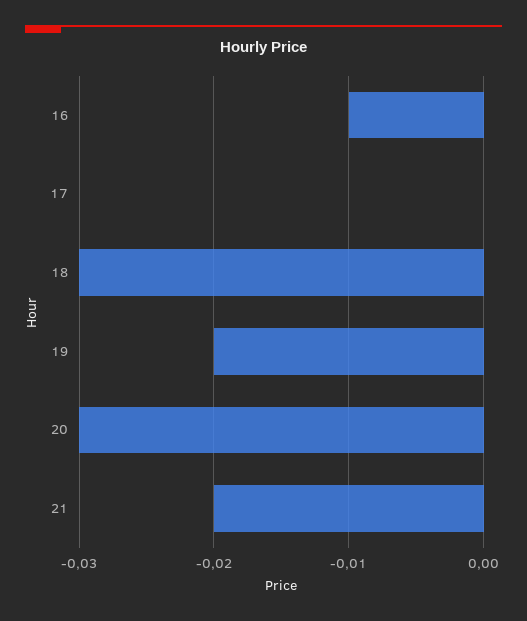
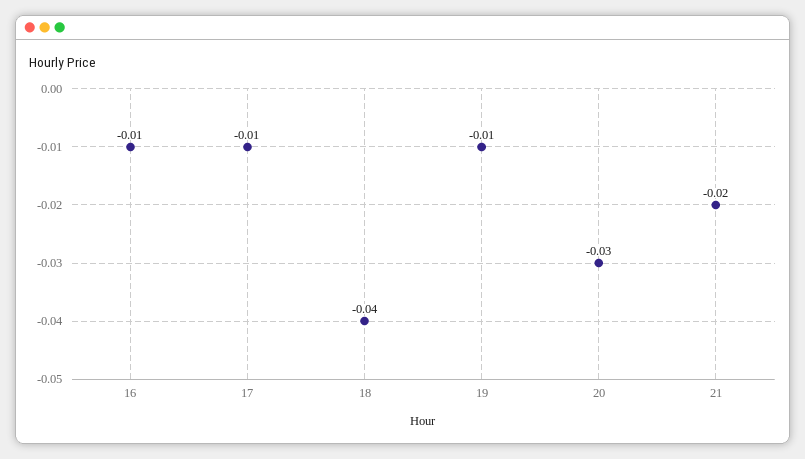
17: 0 -> -0.01
18: -0.03 -> -0.04
19: -0.02 -> -0.01

